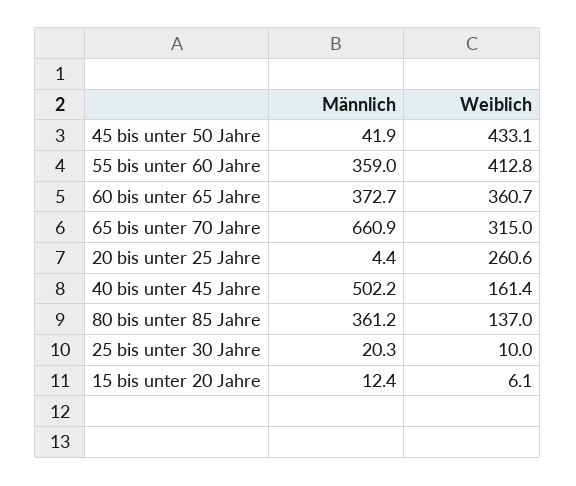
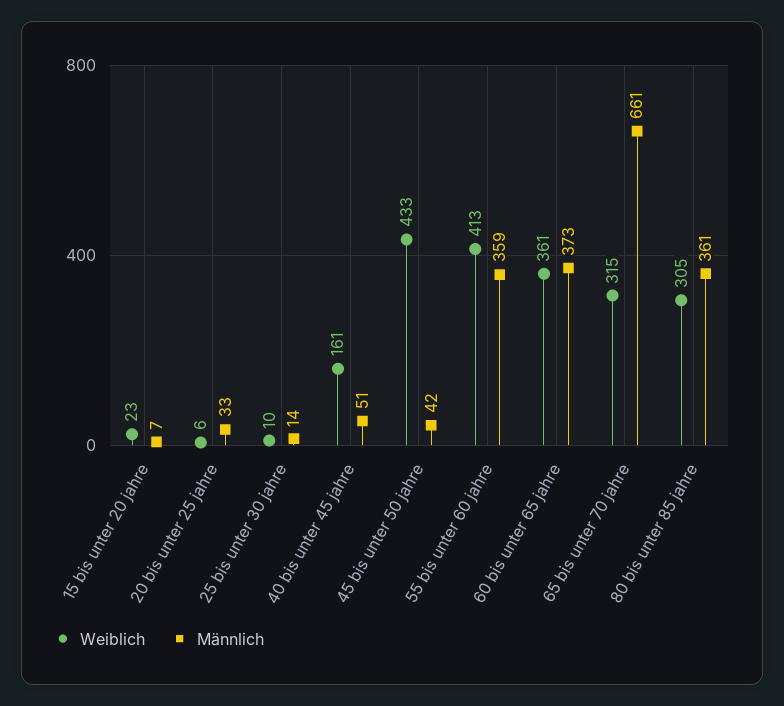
Männlich, 20 bis unter 25 Jahre: 4.4 -> 33
Weiblich, 20 bis unter 25 Jahre: 260.6 -> 6
Männlich, 40 bis unter 45 Jahre: 502.2 -> 51
Weiblich, 80 bis unter 85 Jahre: 137 -> 305
Männlich, 25 bis unter 30 Jahre: 20.3 -> 14
Männlich, 15 bis unter 20 Jahre: 12.4 -> 7
Weiblich, 15 bis unter 20 Jahre: 6.1 -> 23

